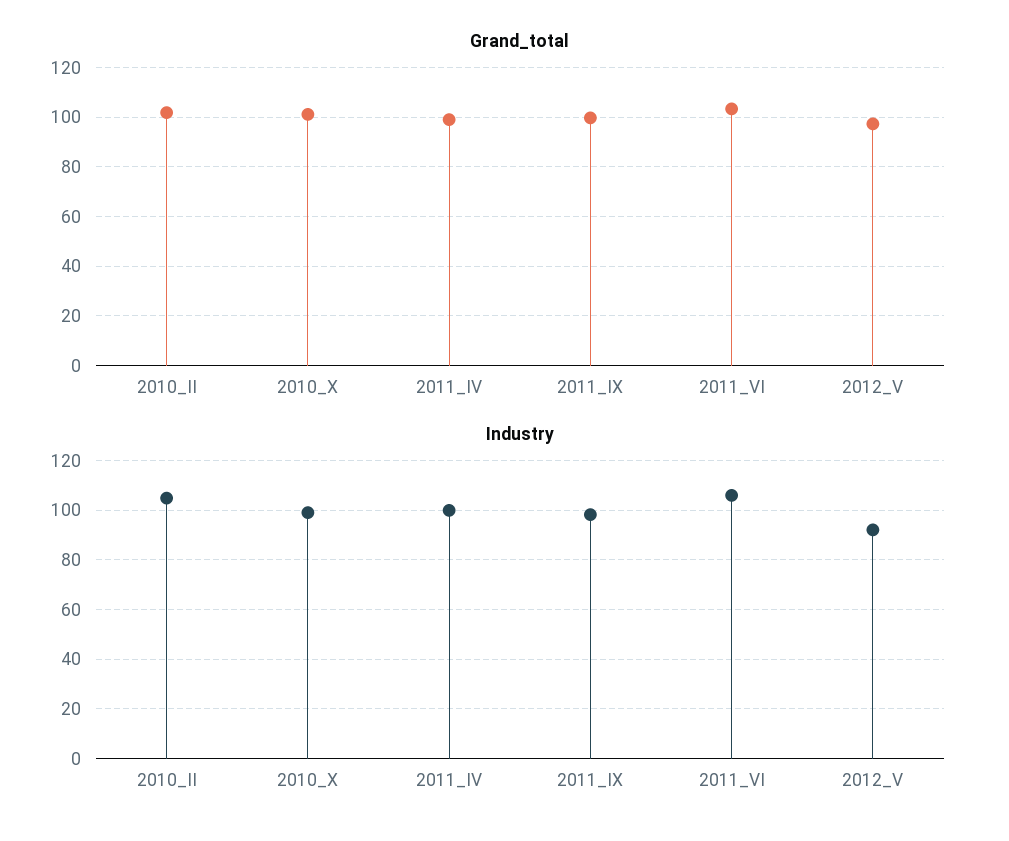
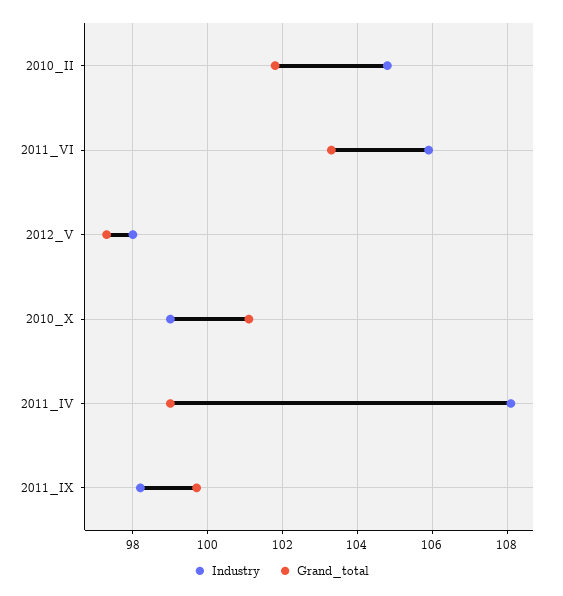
Industry, 2011_IV: 100 -> 108
Industry, 2012_V: 92.5 -> 98

